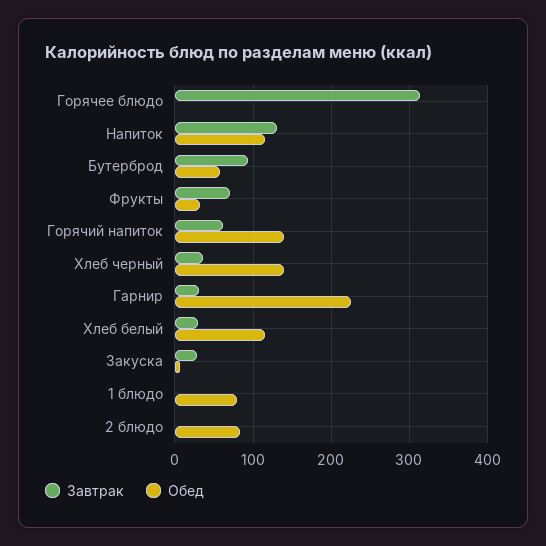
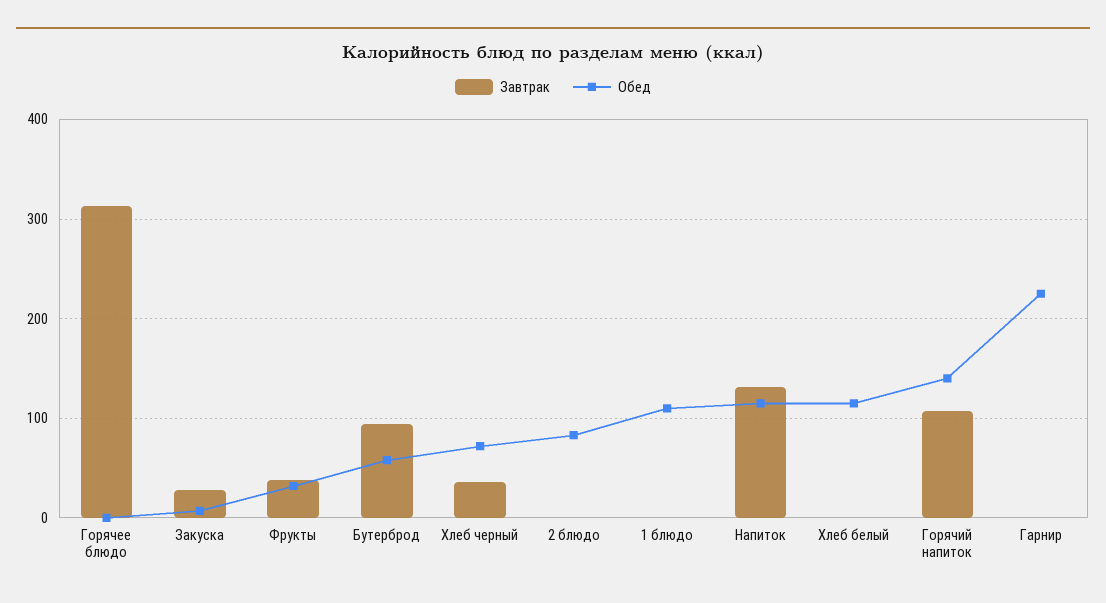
Завтрак, Фрукты: 70 -> 40
Завтрак, Горячий напиток: 60 -> 110
Обед, Хлеб черный: 140 -> 70
Завтрак, Гарнир: 30 -> 0
Завтрак, Хлеб белый: 30 -> 0
Обед, 1 блюдо: 80 -> 110

